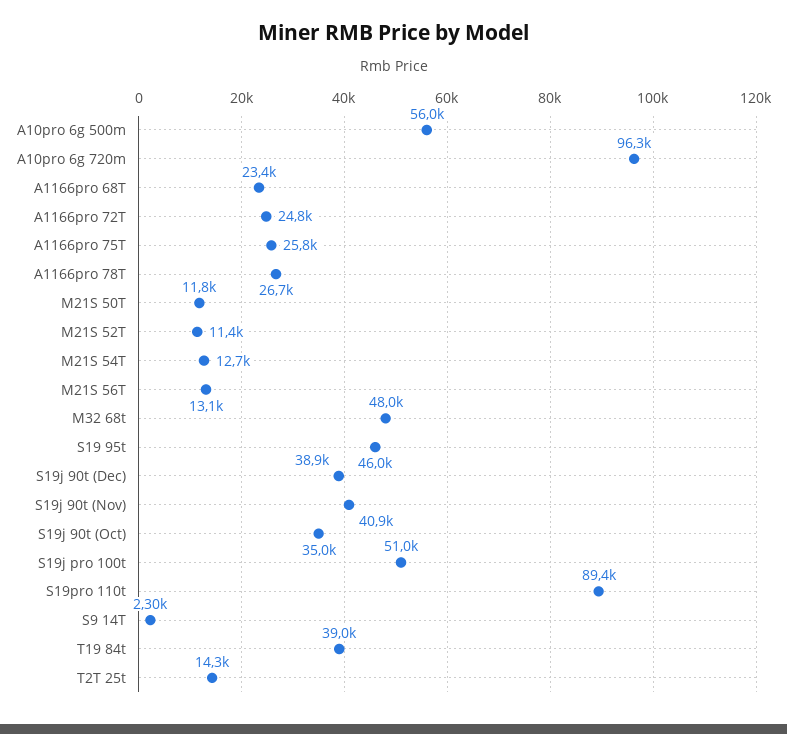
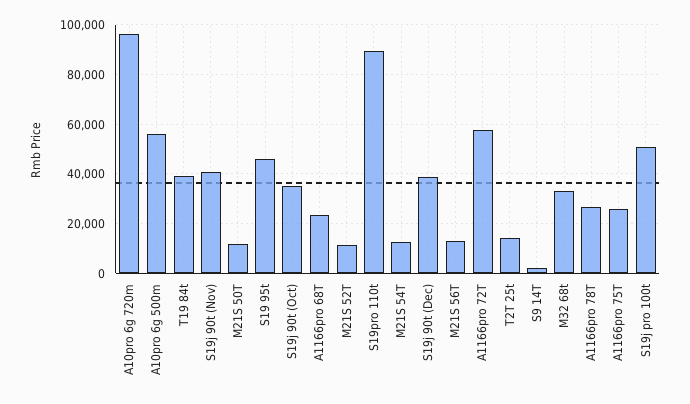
A1166pro 72T: 24800 -> 57500
M32 68t: 48000 -> 32500

